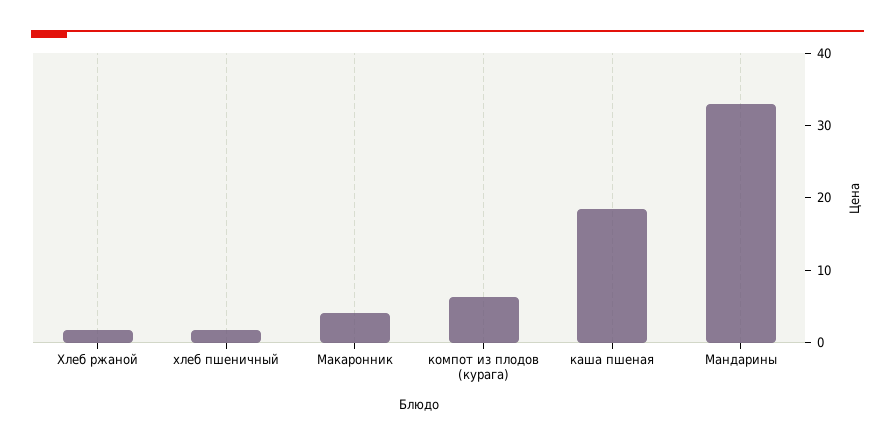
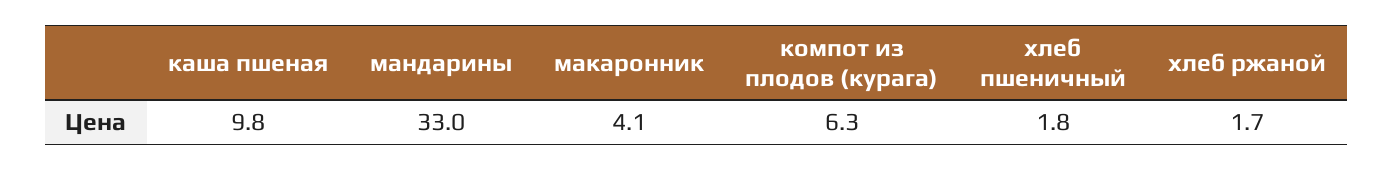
каша пшеная: 18 -> 9.8

